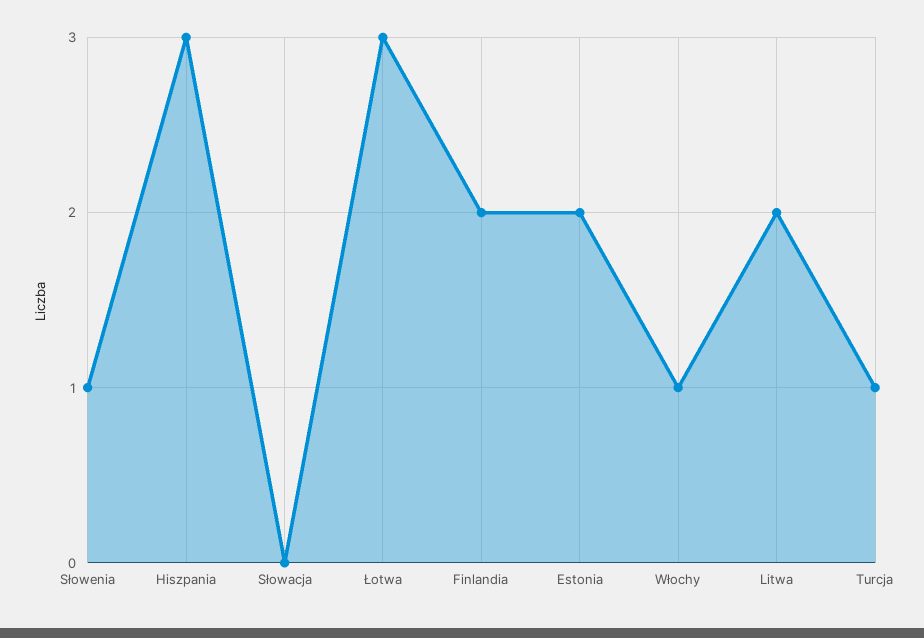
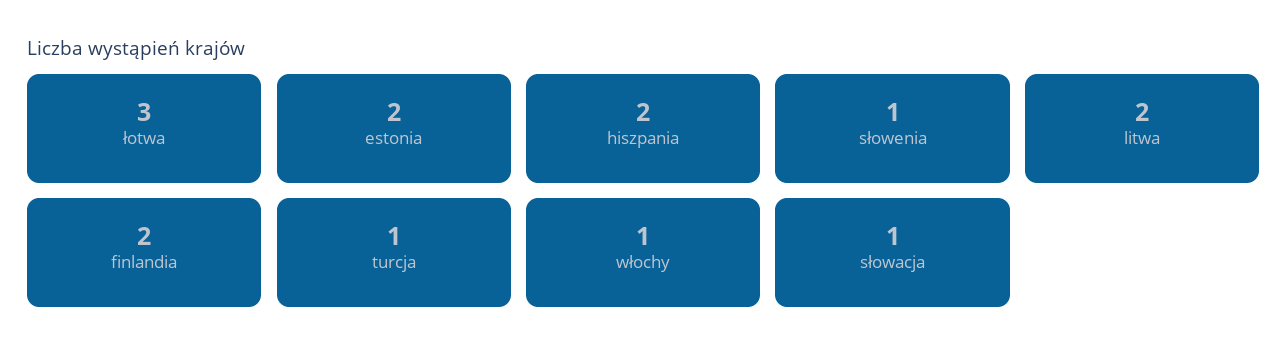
Hiszpania: 3 -> 2
Słowacja: 0 -> 1

